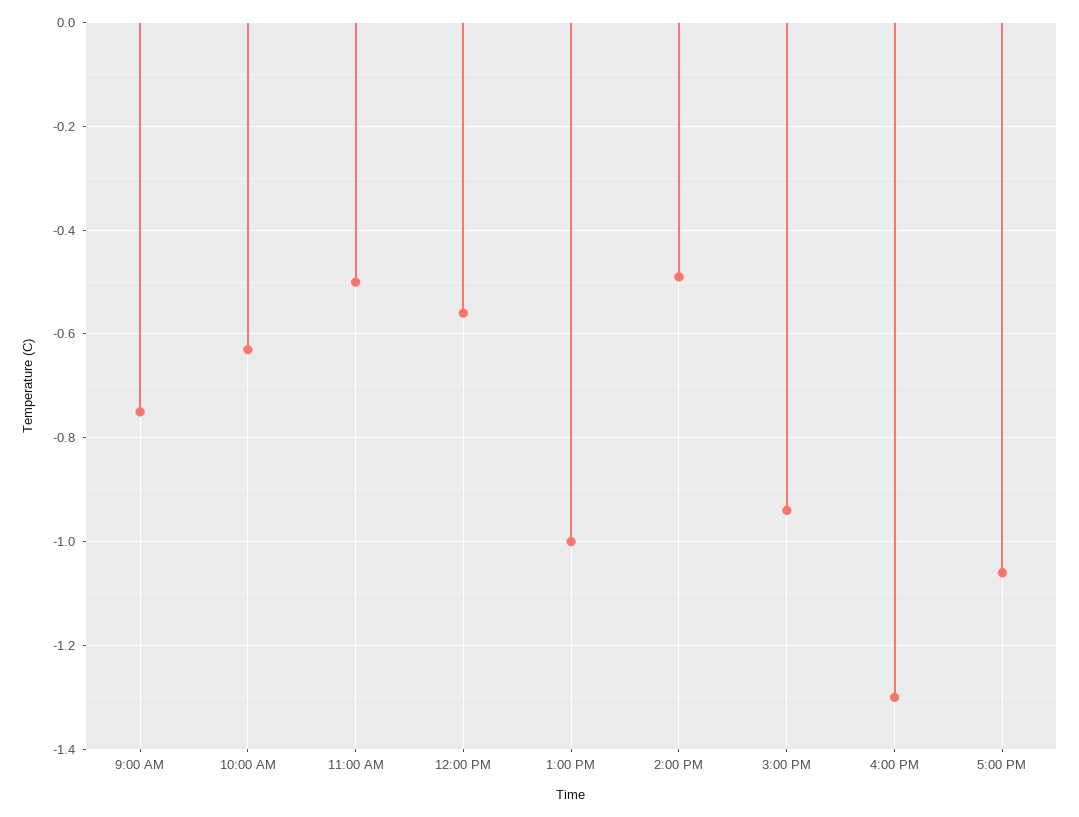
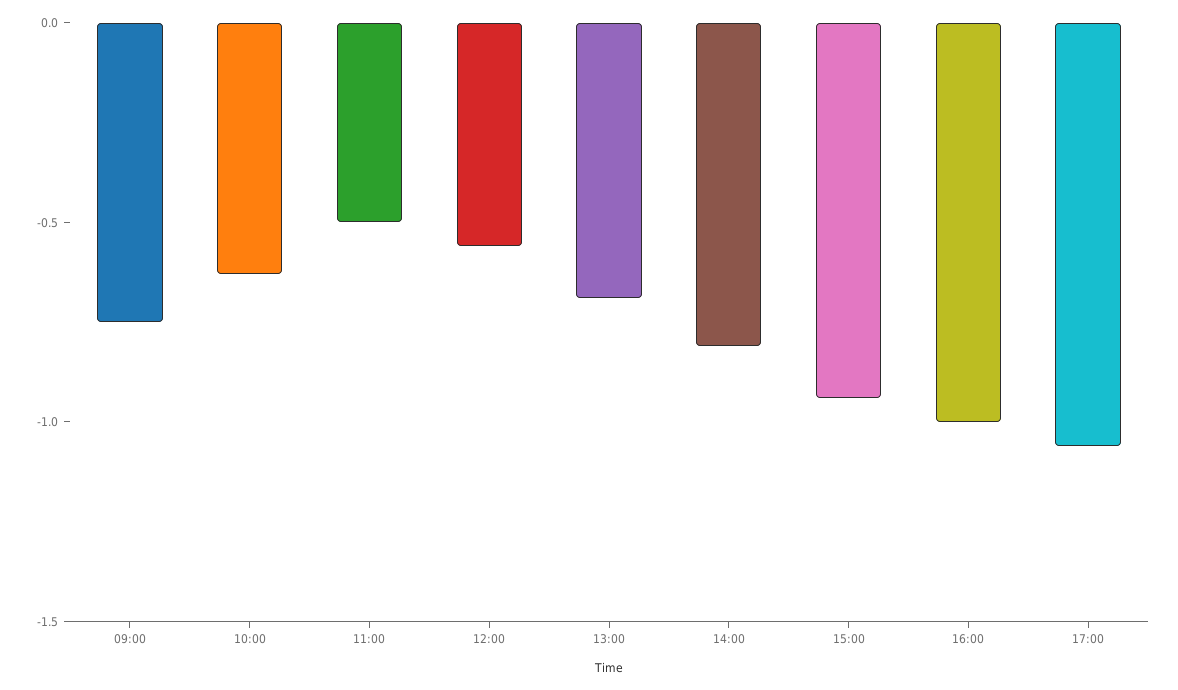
1:00 PM: -1 -> -0.7
2:00 PM: -0.5 -> -0.8
4:00 PM: -1.3 -> -1

